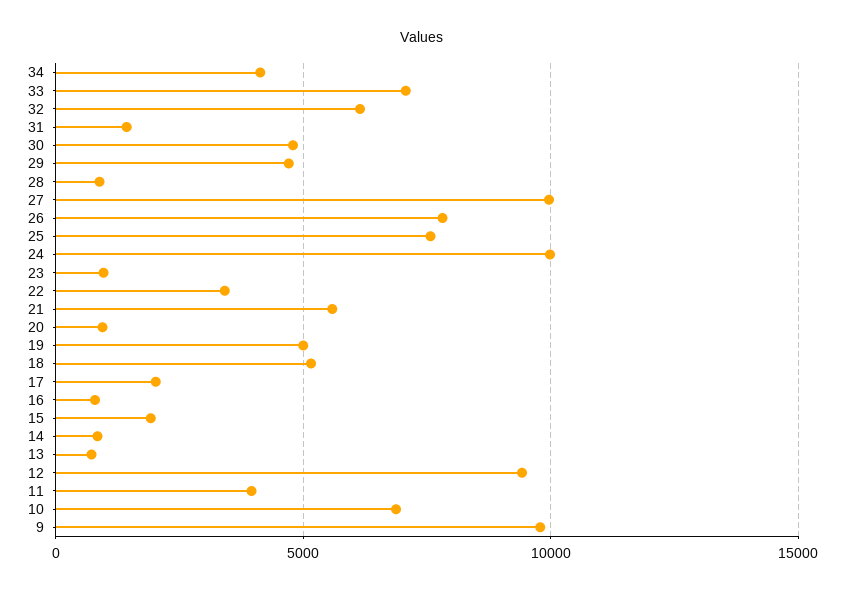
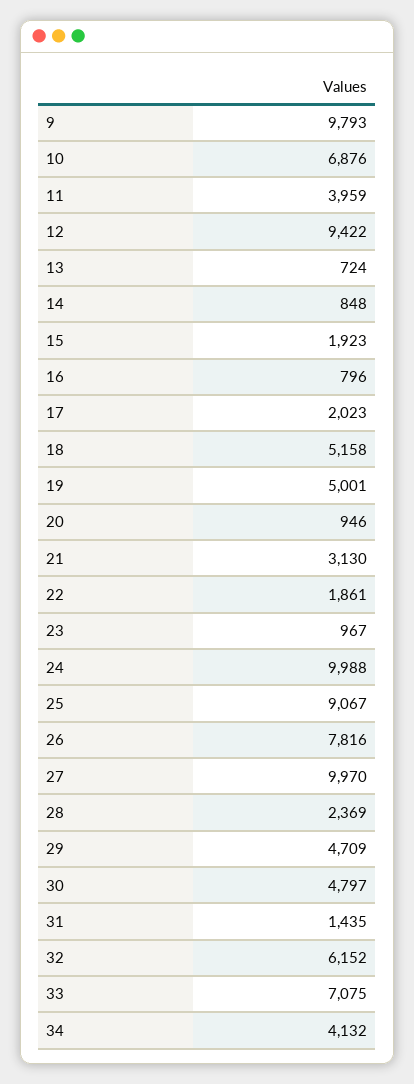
28: 1000 -> 2369
25: 7500 -> 9067
22: 3500 -> 1861
21: 5500 -> 3130

